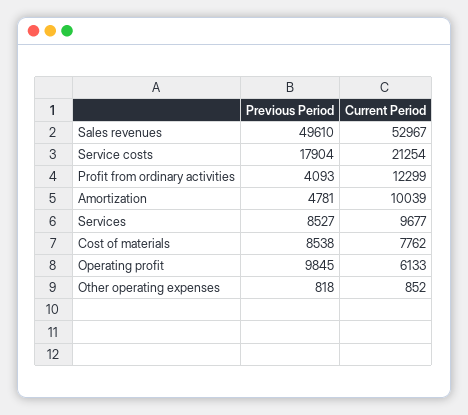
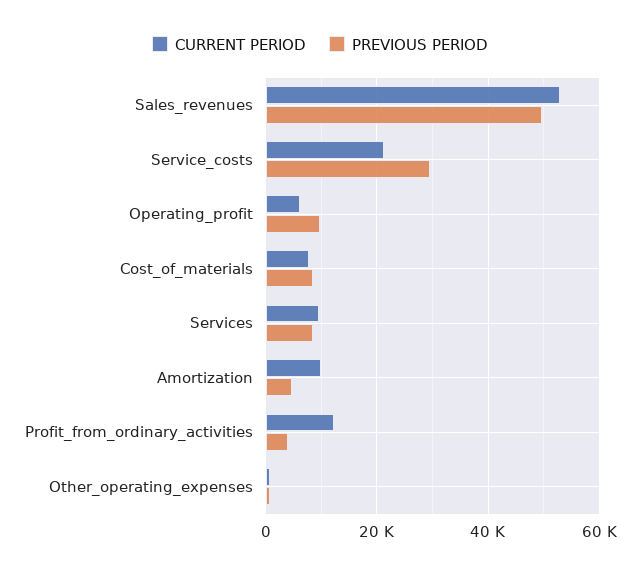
Previous Period, Service costs: 17904 -> 30000

